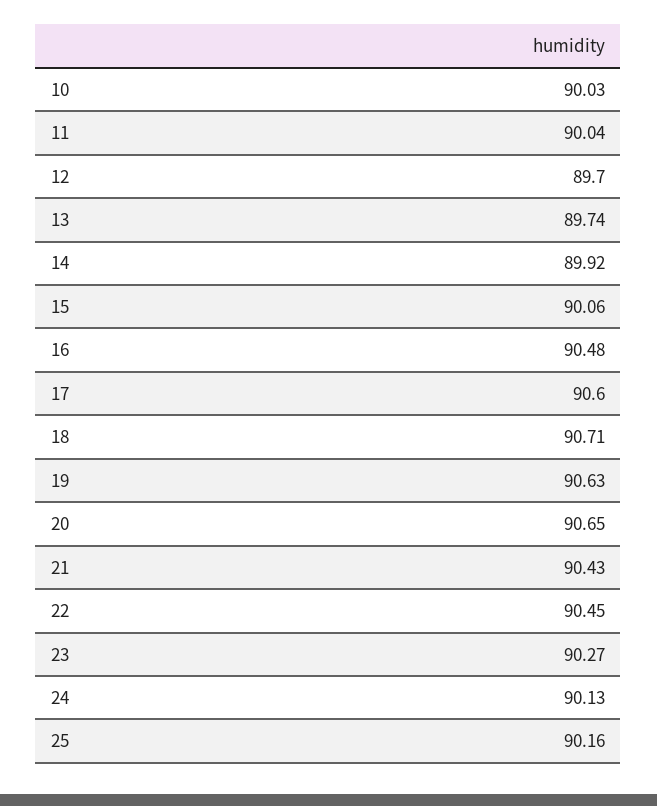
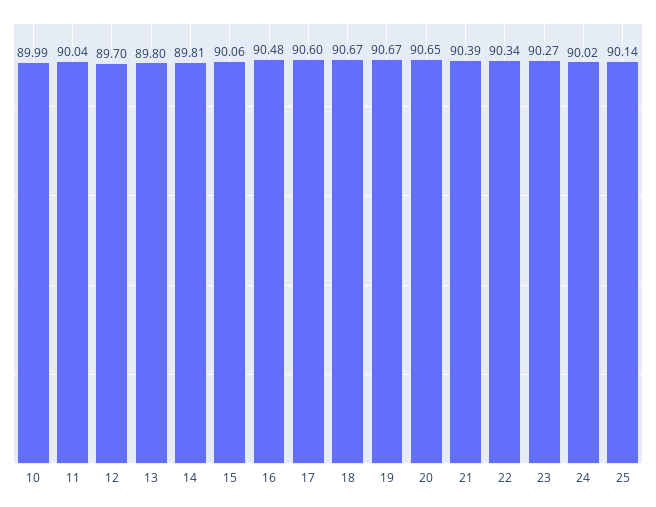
10: 90.03 -> 89.99
13: 89.74 -> 89.8
14: 89.92 -> 89.81
18: 90.71 -> 90.67
19: 90.63 -> 90.67
21: 90.43 -> 90.39
22: 90.45 -> 90.34
24: 90.13 -> 90.02
25: 90.16 -> 90.14

